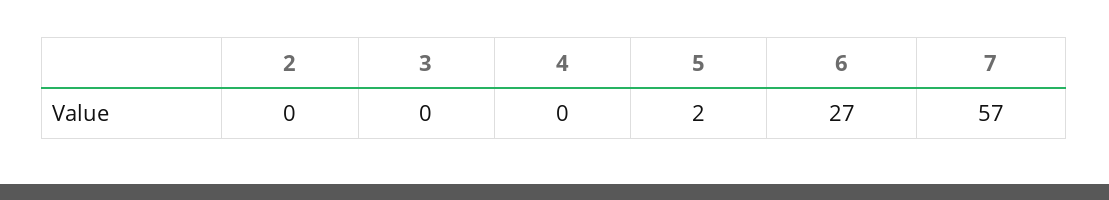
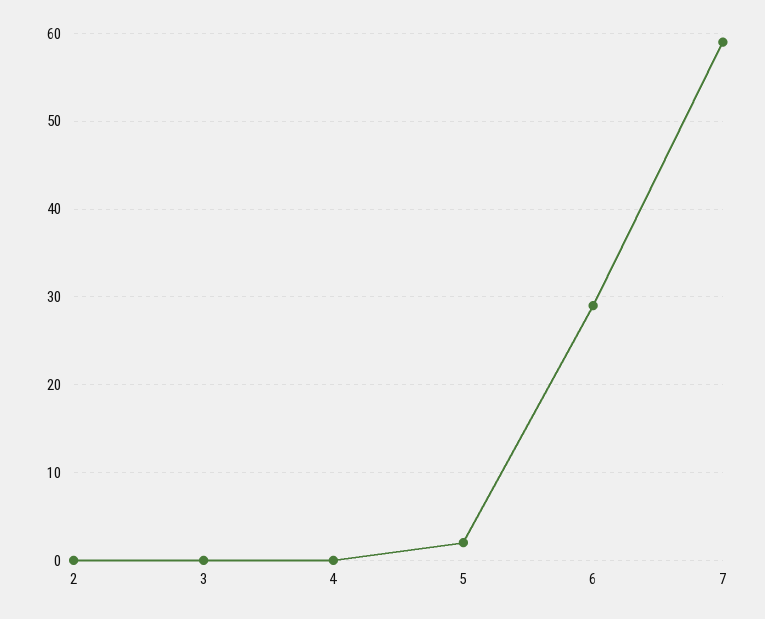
6: 27 -> 29
7: 57 -> 59

